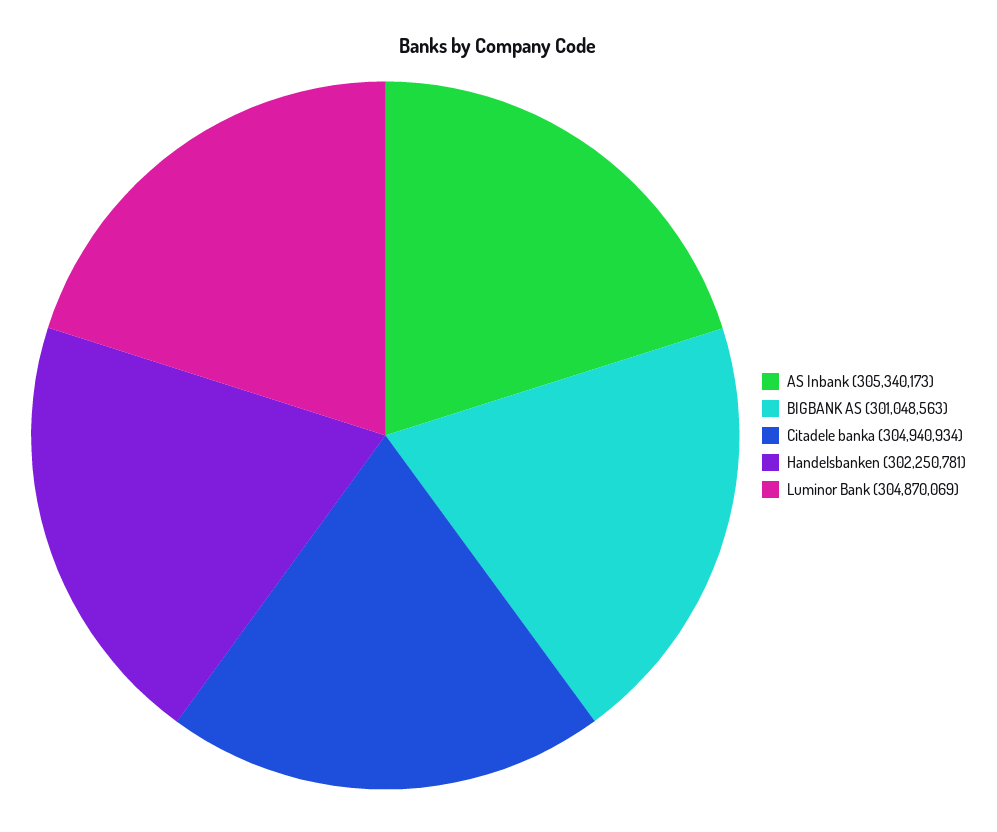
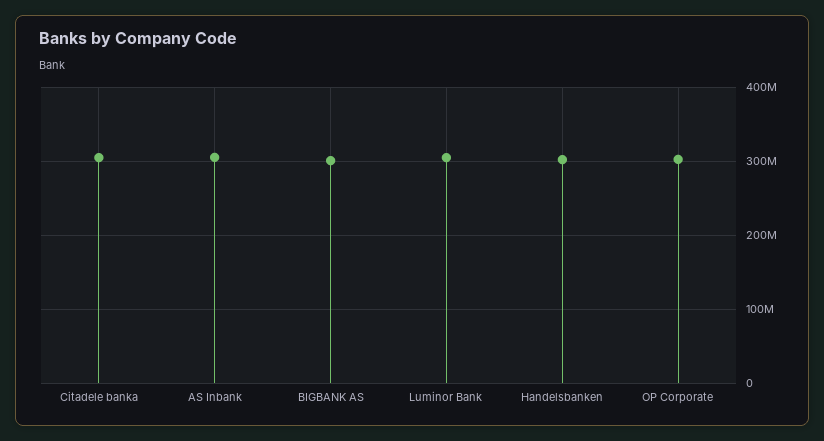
OP Corporate: none -> 300000000

